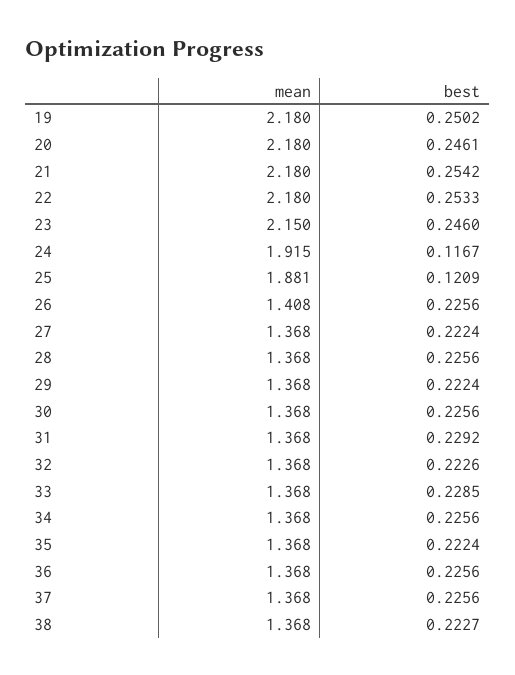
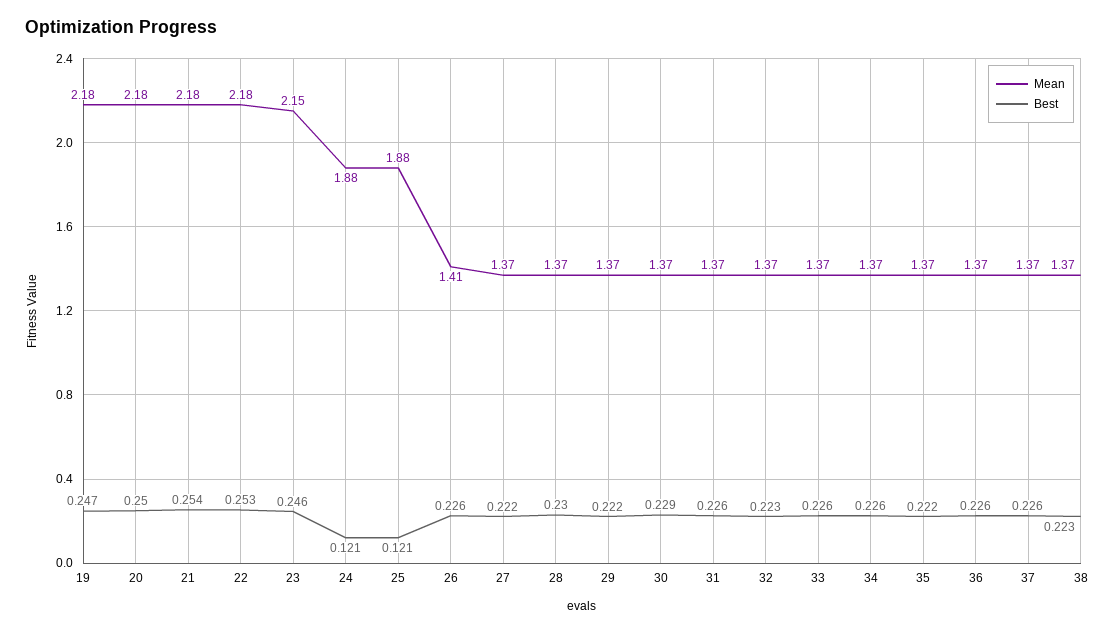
best, 19: 0.2502 -> 0.247
best, 20: 0.2461 -> 0.25
mean, 24: 1.915 -> 1.88
best, 24: 0.1167 -> 0.121
best, 28: 0.2256 -> 0.23
best, 30: 0.2256 -> 0.229
best, 31: 0.2292 -> 0.226
best, 33: 0.2285 -> 0.226

